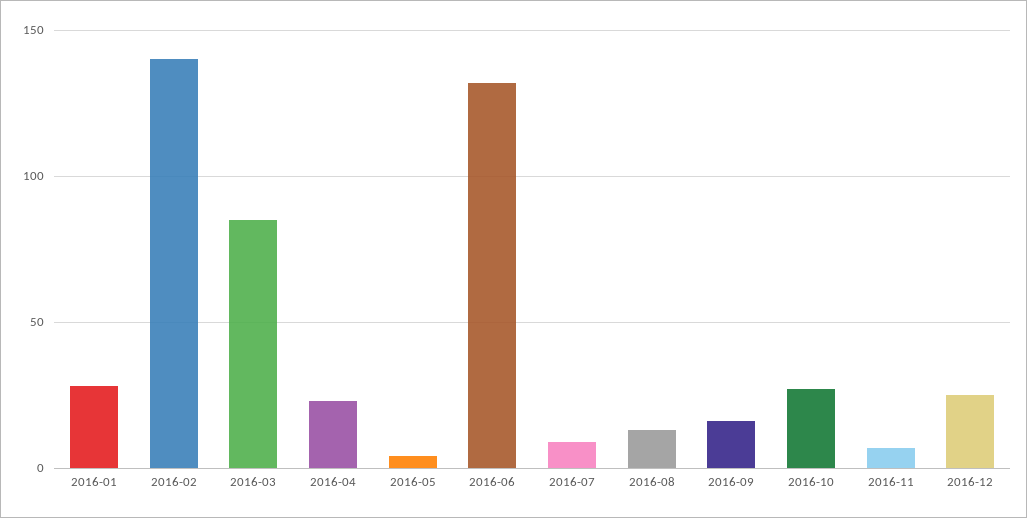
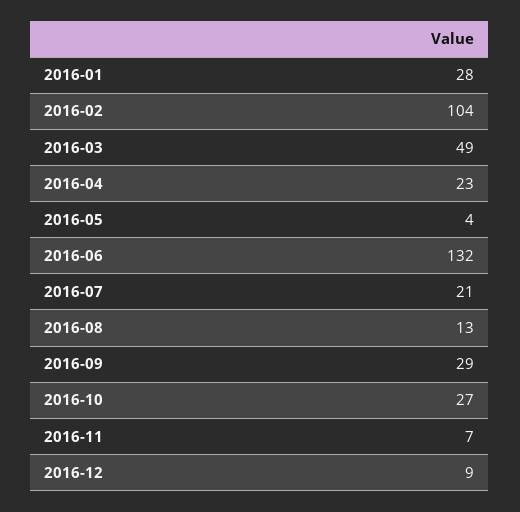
2016-02: 140 -> 104
2016-03: 85 -> 49
2016-07: 10 -> 21
2016-09: 15 -> 29
2016-12: 25 -> 9

